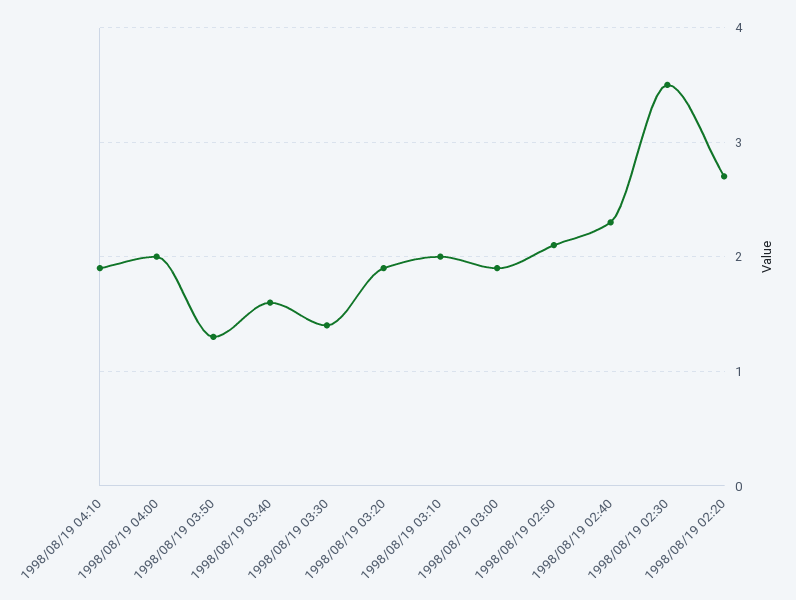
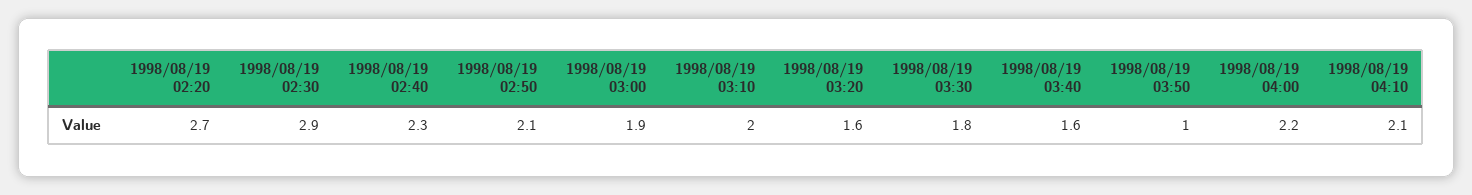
1998/08/19 04:10: 1.9 -> 2.1
1998/08/19 04:00: 2 -> 2.2
1998/08/19 03:50: 1.3 -> 1
1998/08/19 03:30: 1.4 -> 1.8
1998/08/19 03:20: 1.9 -> 1.6
1998/08/19 02:30: 3.5 -> 2.9

